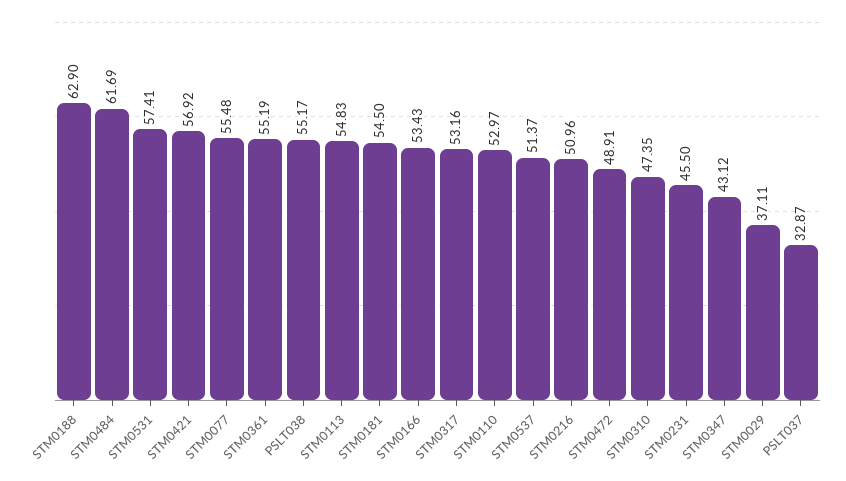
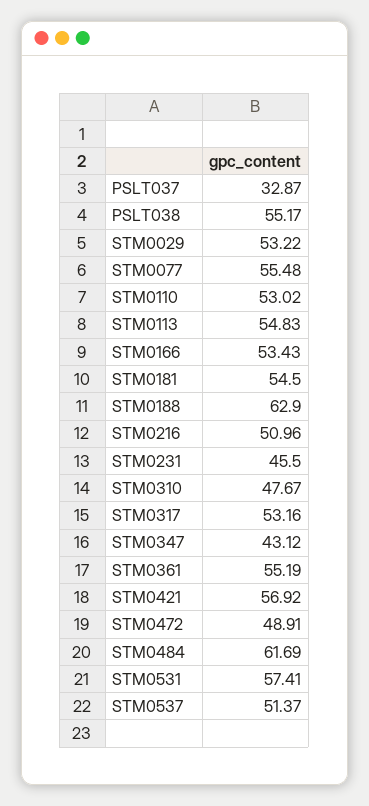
STM0110: 52.97 -> 53.02
STM0310: 47.35 -> 47.67
STM0029: 37.11 -> 53.22

